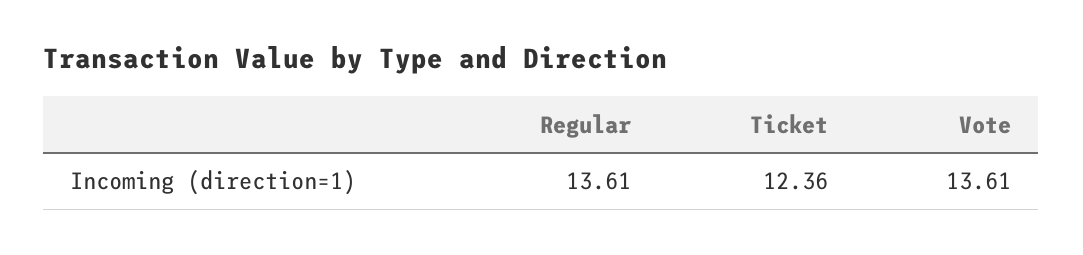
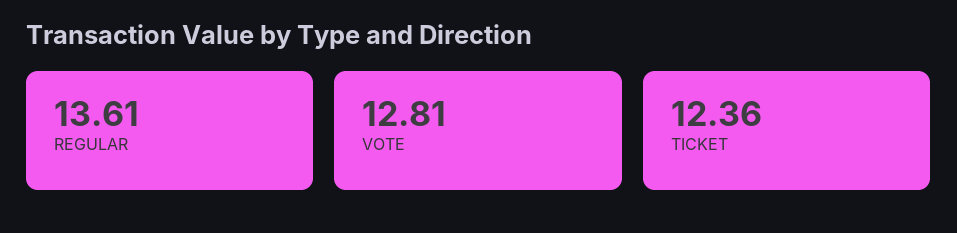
Vote: 13.61 -> 12.81

